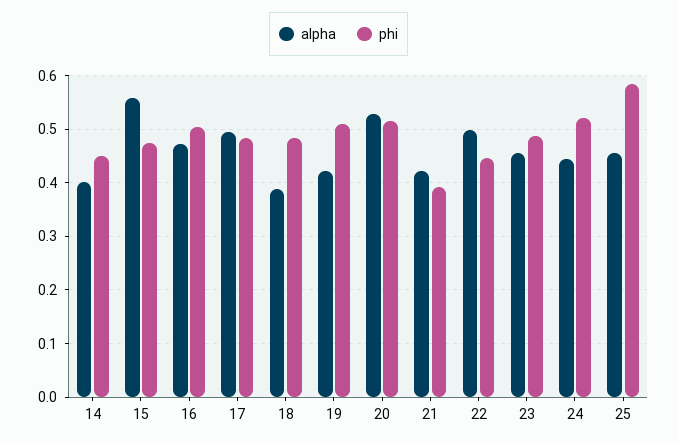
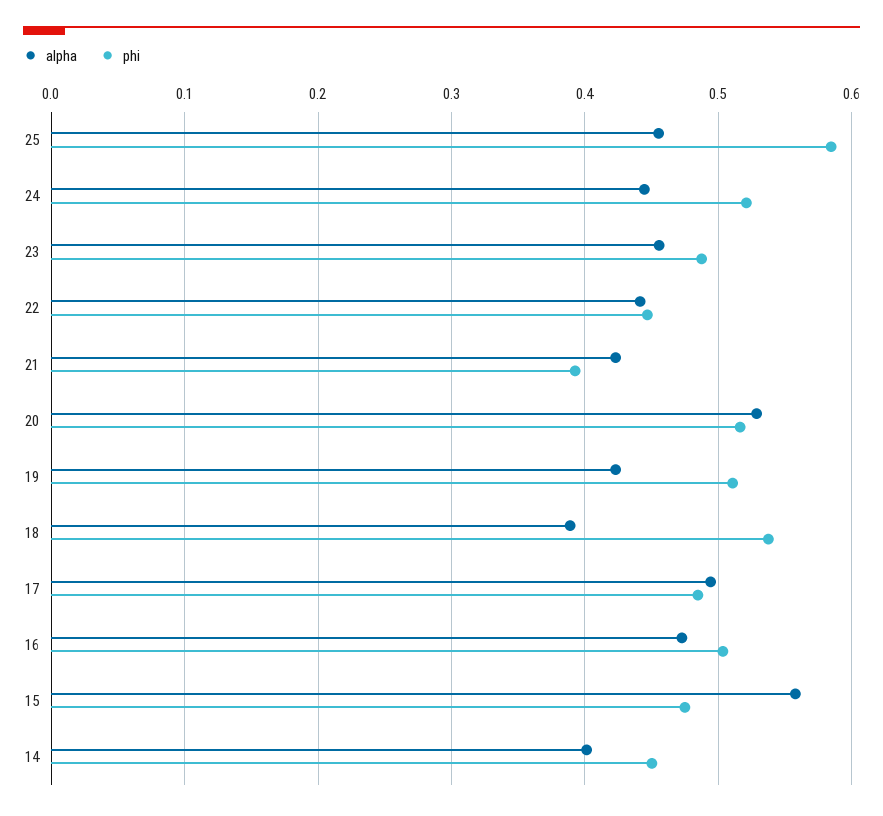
phi, 18: 0.48 -> 0.54
alpha, 22: 0.5 -> 0.44

